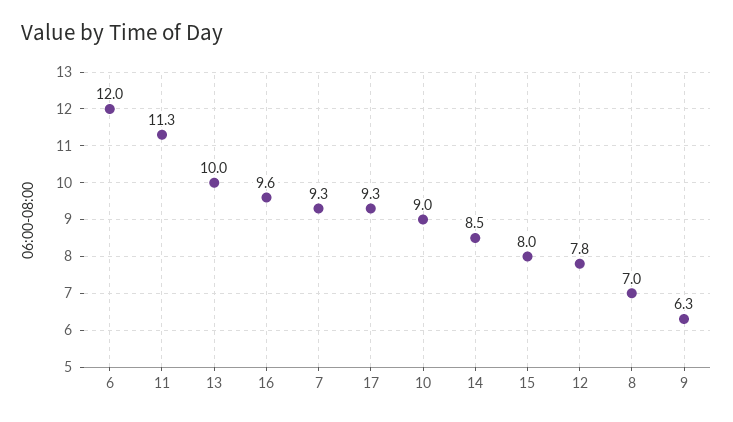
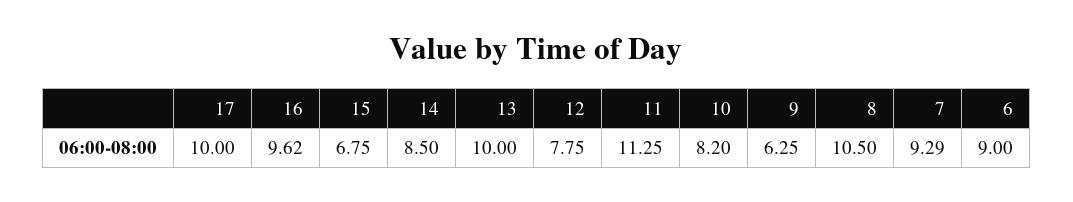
6: 12 -> 9
17: 9.3 -> 10
10: 9 -> 8.2
15: 8 -> 6.75
8: 7 -> 10.5

